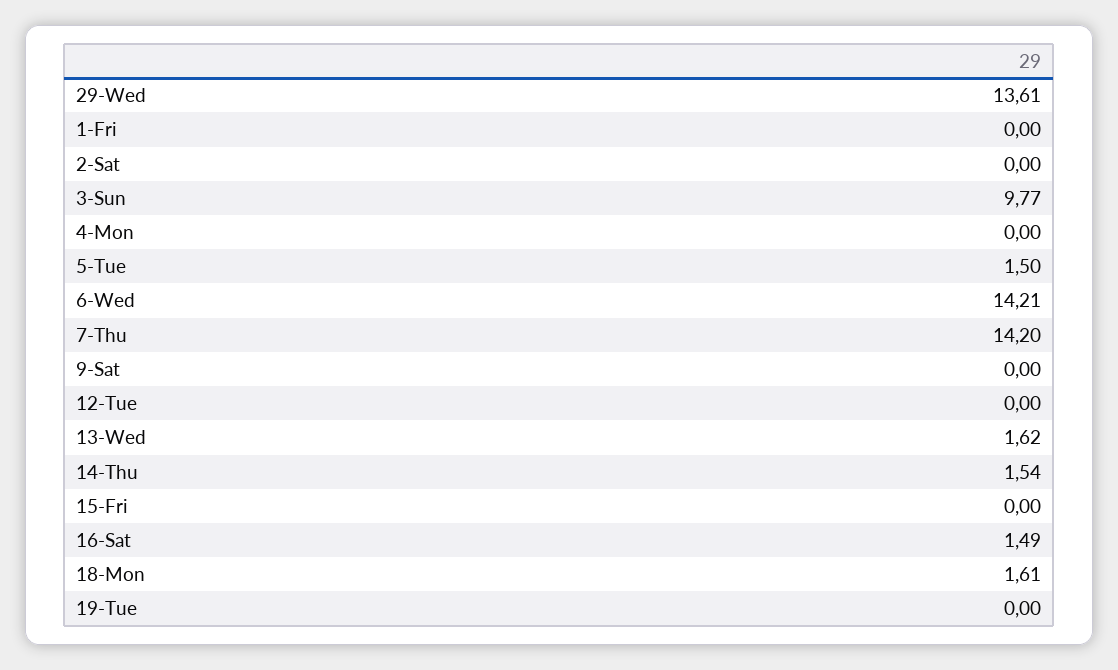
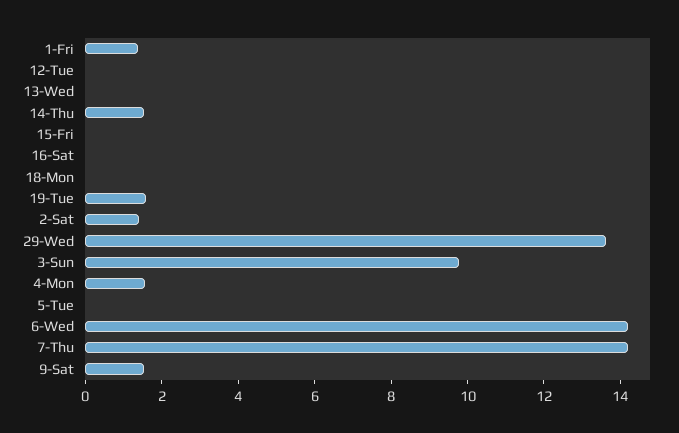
1-Fri: 0 -> 1.5
2-Sat: 0 -> 1.5
4-Mon: 0 -> 1.5
5-Tue: 1.5 -> 0
9-Sat: 0 -> 1.5
13-Wed: 1.62 -> 0
16-Sat: 1.49 -> 0
18-Mon: 1.61 -> 0
19-Tue: 0 -> 1.5

